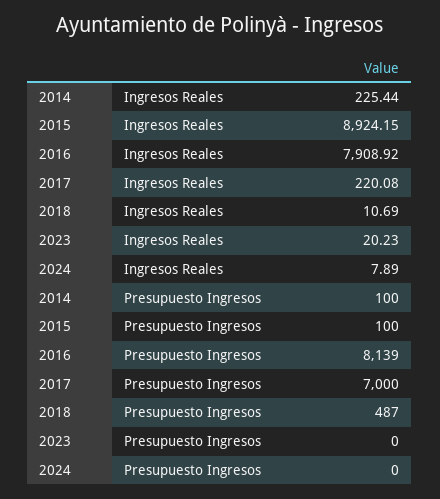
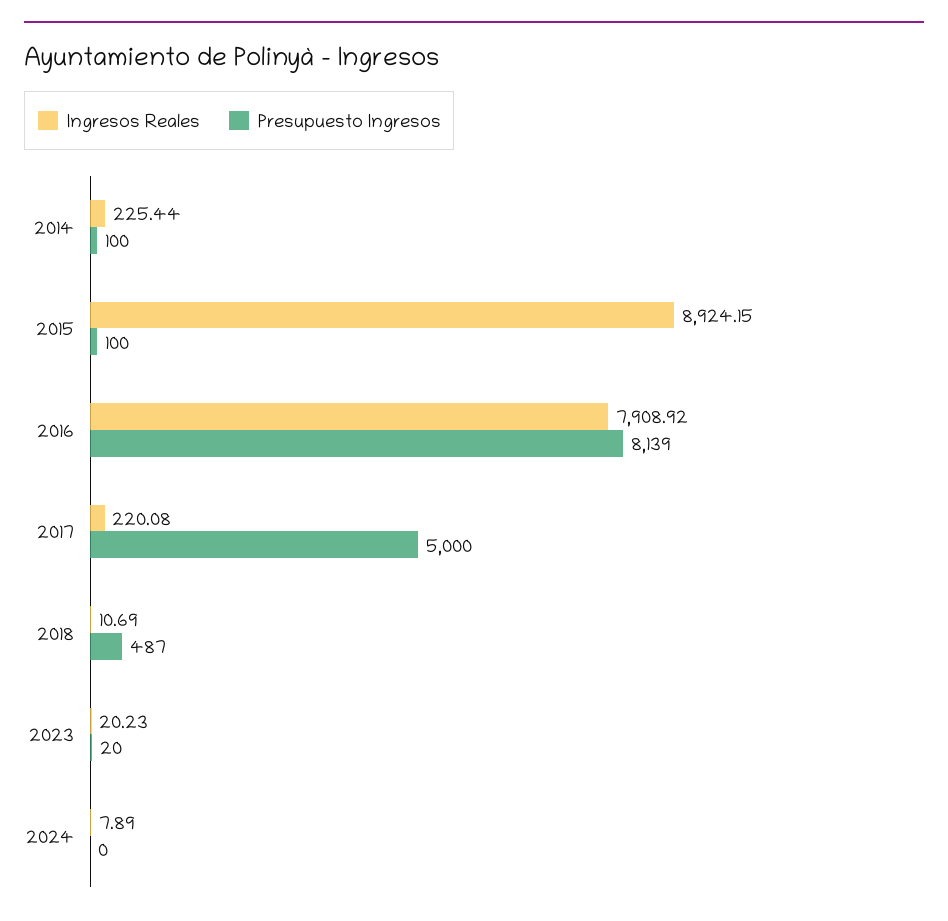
Presupuesto Ingresos, 2017: 7000 -> 5000
Presupuesto Ingresos, 2023: 0 -> 20

